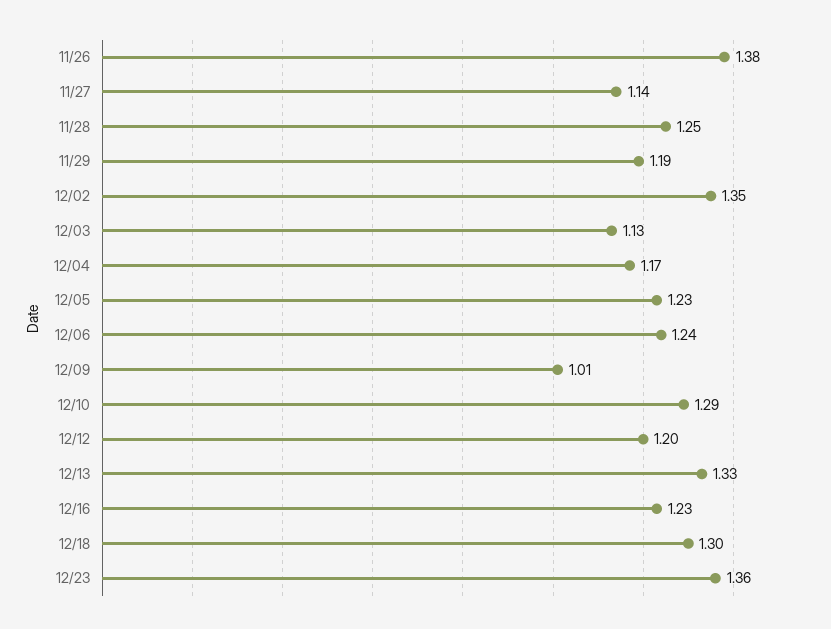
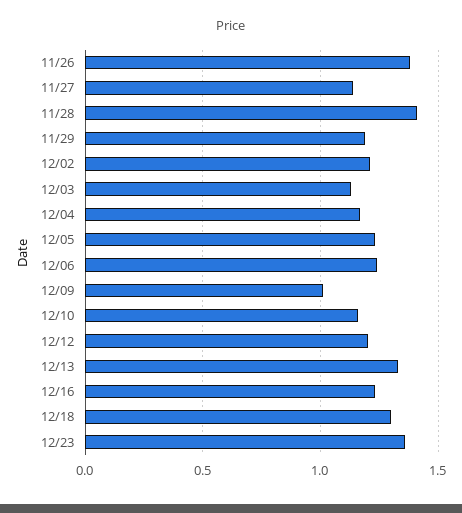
11/28: 1.25 -> 1.4
12/02: 1.35 -> 1.2
12/10: 1.29 -> 1.15

